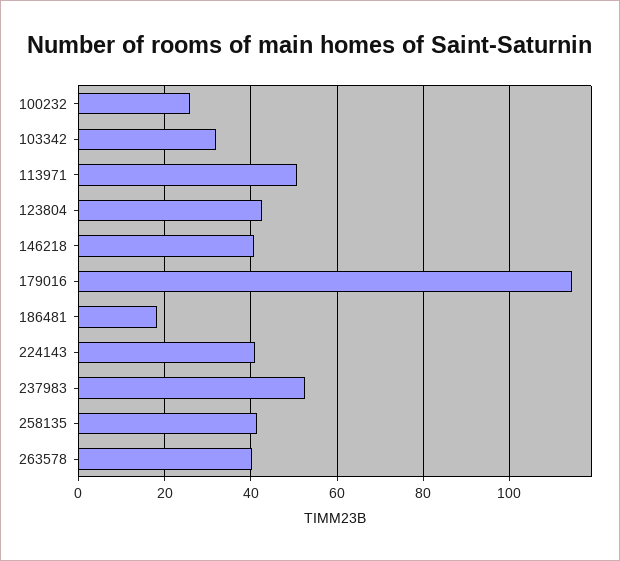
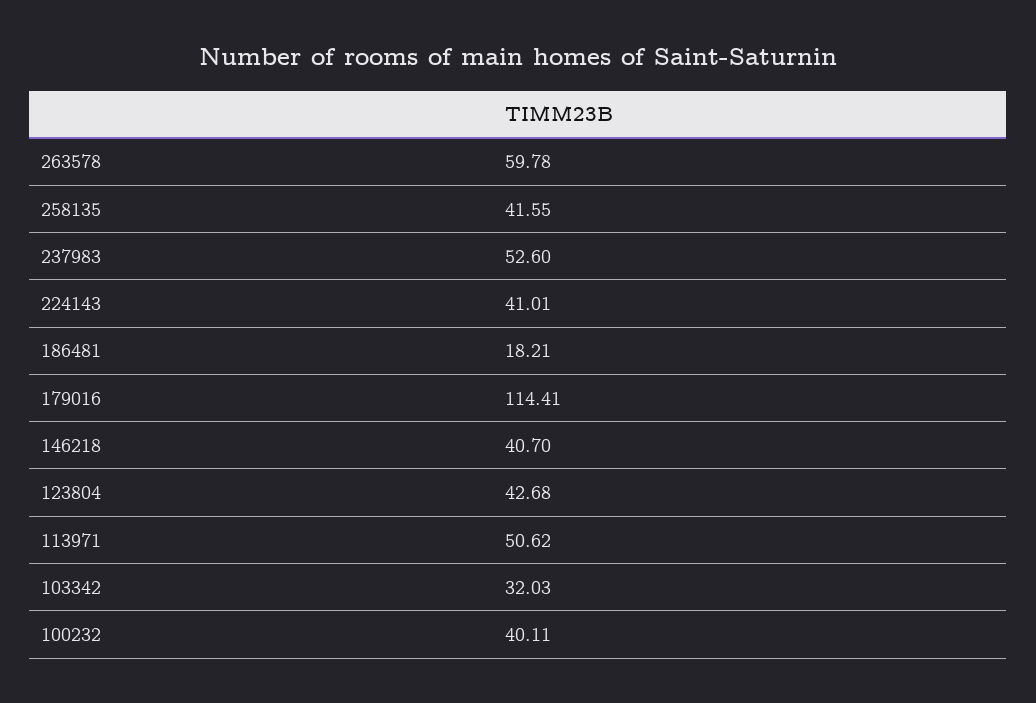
100232: 26 -> 40.11
263578: 40 -> 59.78

